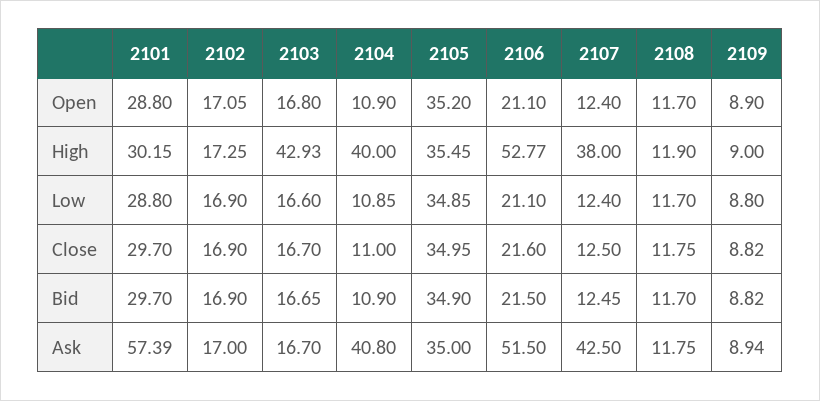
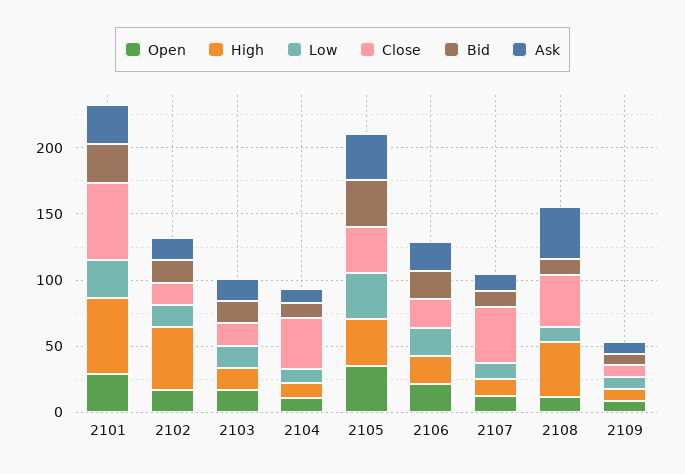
High, 2101: 30.15 -> 60
High, 2102: 17.25 -> 50
High, 2103: 42.93 -> 20
High, 2104: 40 -> 10
High, 2106: 52.77 -> 20
High, 2107: 38 -> 10
High, 2108: 11.9 -> 40
Close, 2101: 29.7 -> 60
Close, 2104: 11 -> 40
Close, 2107: 12.5 -> 40
Close, 2108: 11.75 -> 40
Ask, 2101: 57.39 -> 30
Ask, 2104: 40.8 -> 10
Ask, 2106: 51.5 -> 20
Ask, 2107: 42.5 -> 10
Ask, 2108: 11.75 -> 40

